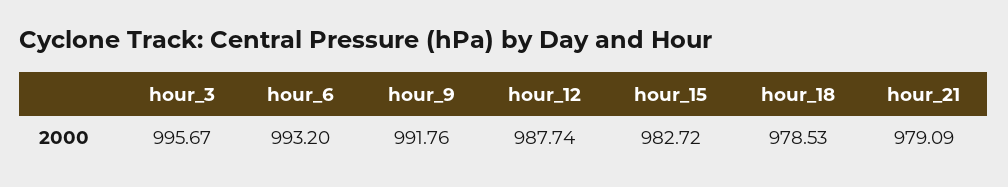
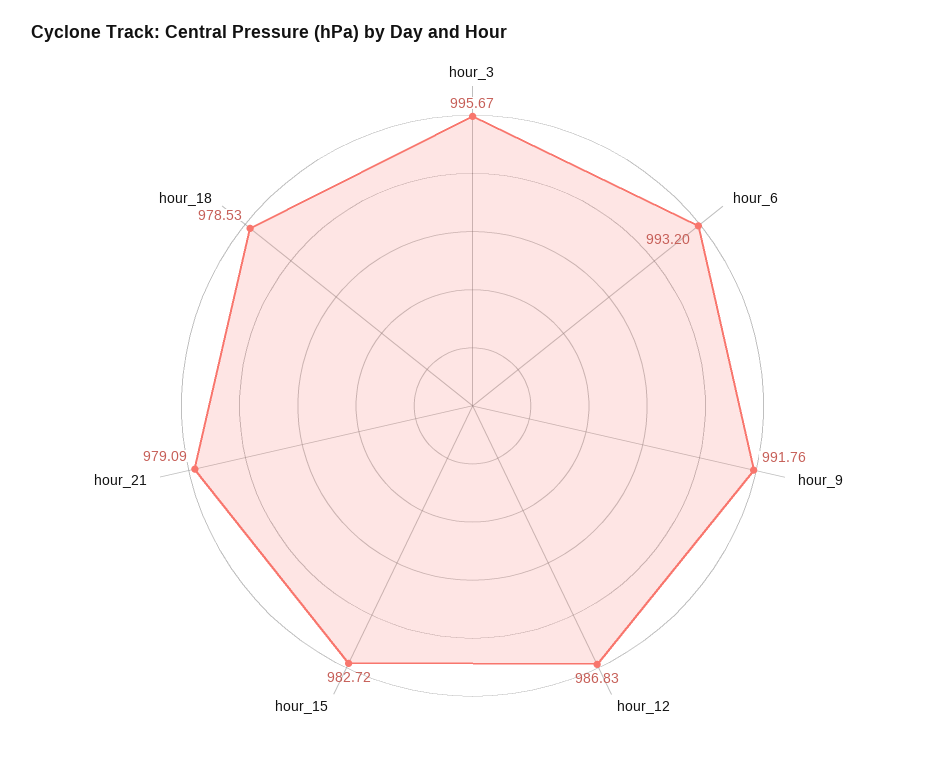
hour_12: 987.74 -> 986.83

